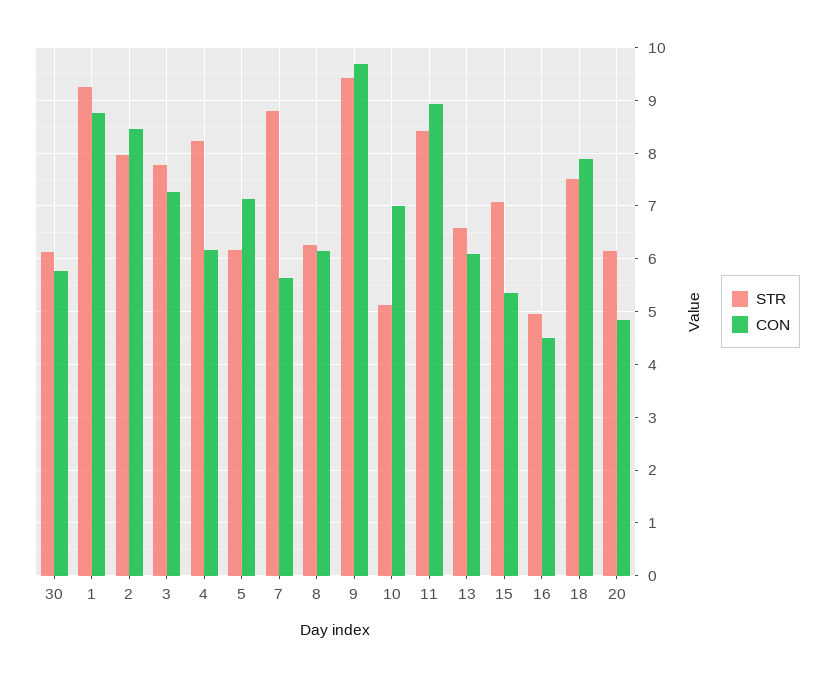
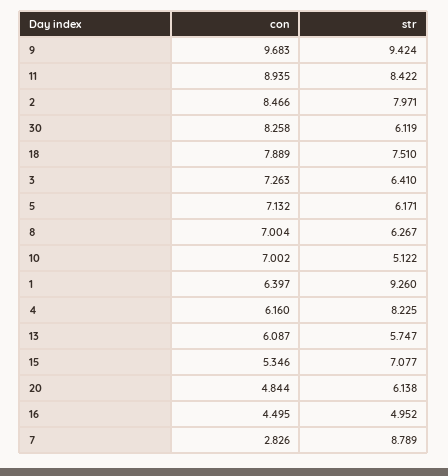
CON, 30: 5.8 -> 8.258
CON, 1: 8.8 -> 6.397
STR, 3: 7.8 -> 6.41
CON, 7: 5.6 -> 2.826
CON, 8: 6.2 -> 7.004
STR, 13: 6.6 -> 5.747

